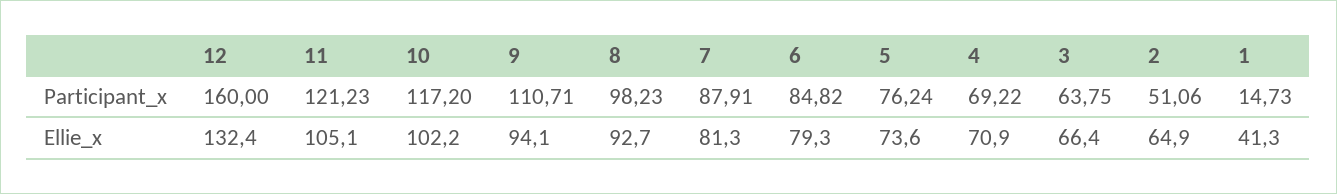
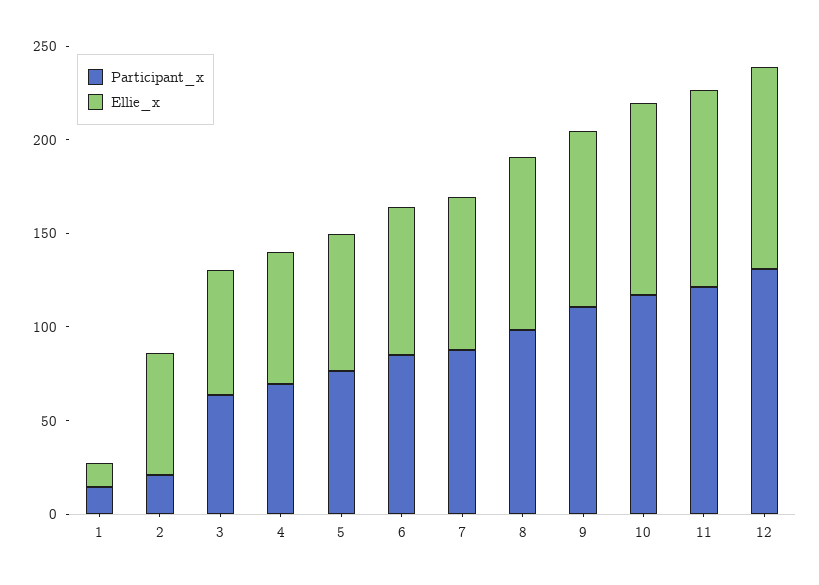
Participant_x, 12: 160 -> 130
Participant_x, 2: 51.06 -> 20
Ellie_x, 12: 132.4 -> 110
Ellie_x, 1: 41.3 -> 10

